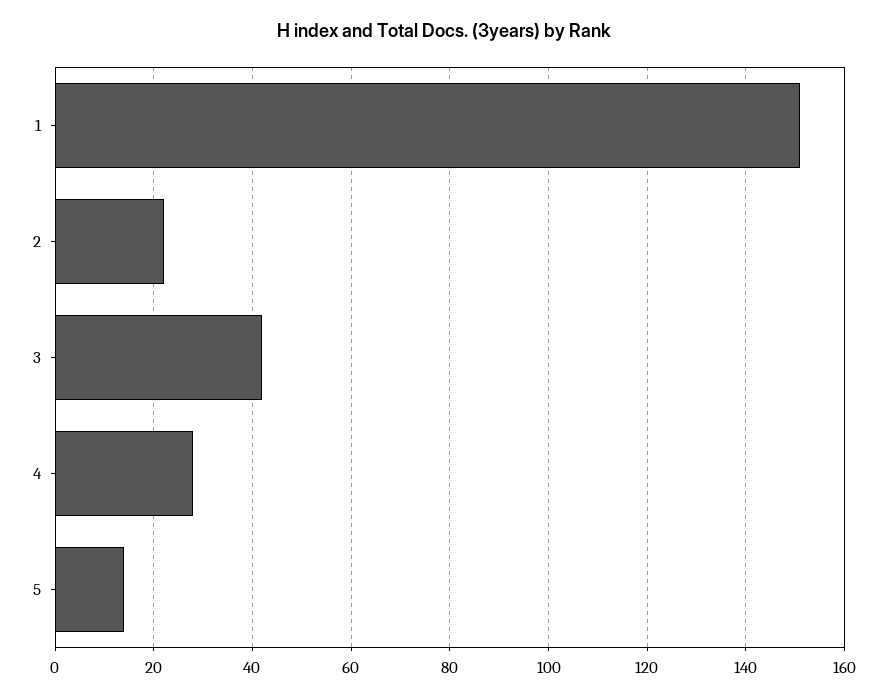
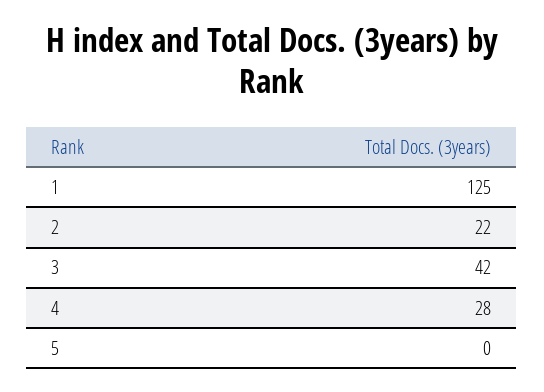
1: 150 -> 125
5: 15 -> 0

